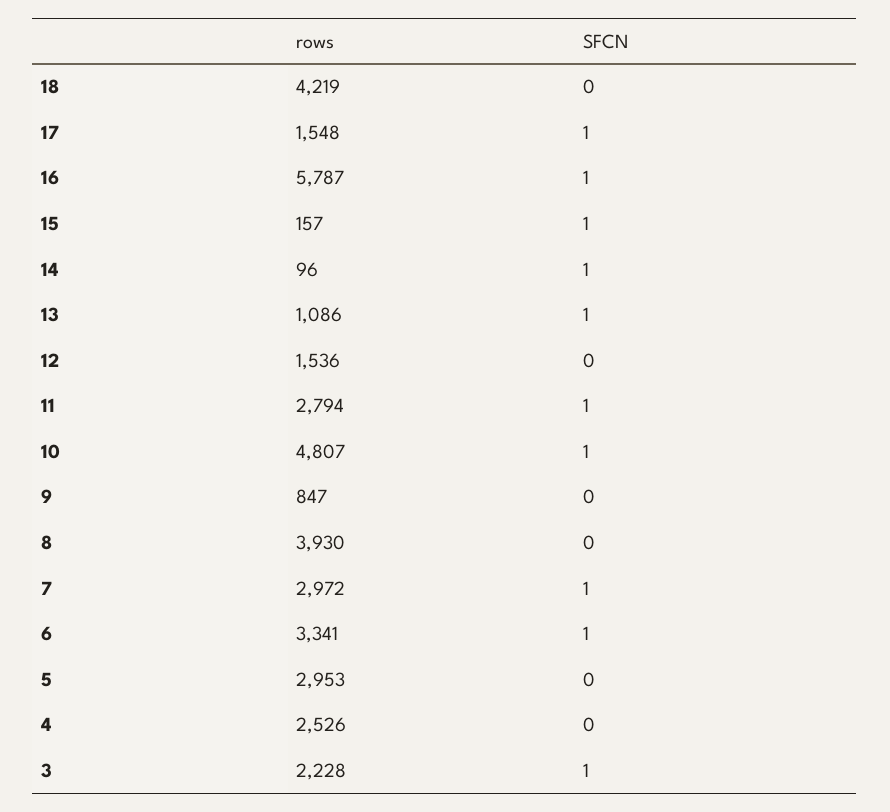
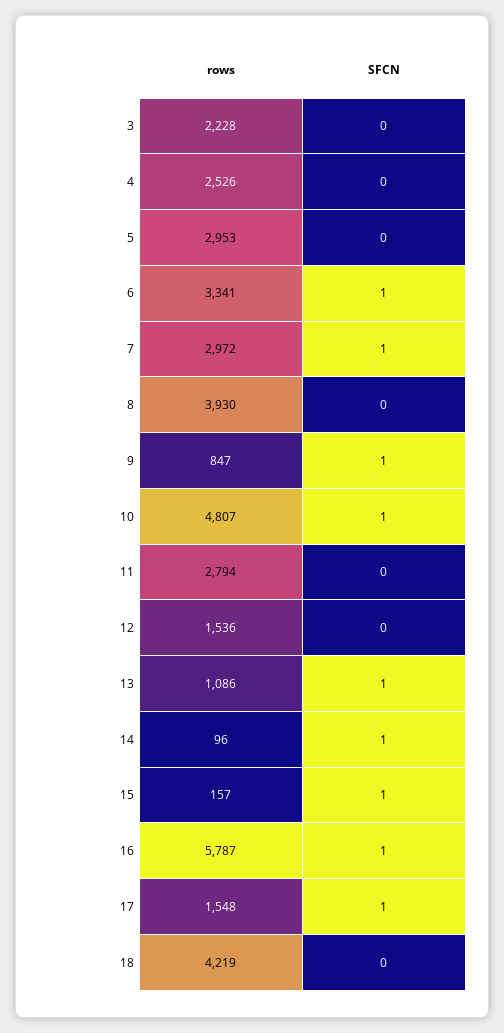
SFCN, 11: 1 -> 0
SFCN, 9: 0 -> 1
SFCN, 3: 1 -> 0

